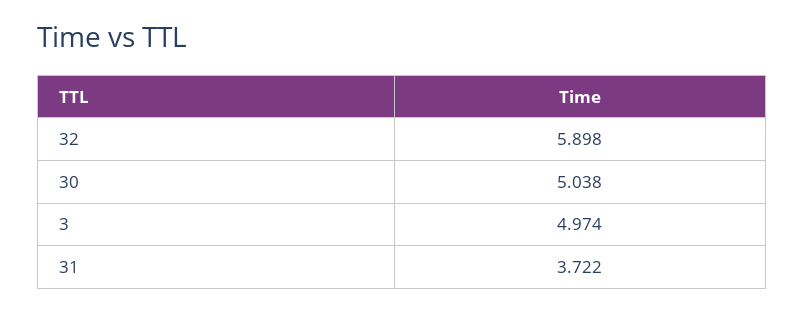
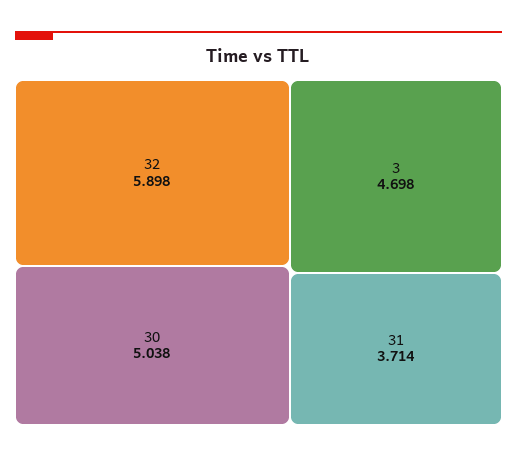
3: 4.974 -> 4.698
31: 3.722 -> 3.714

